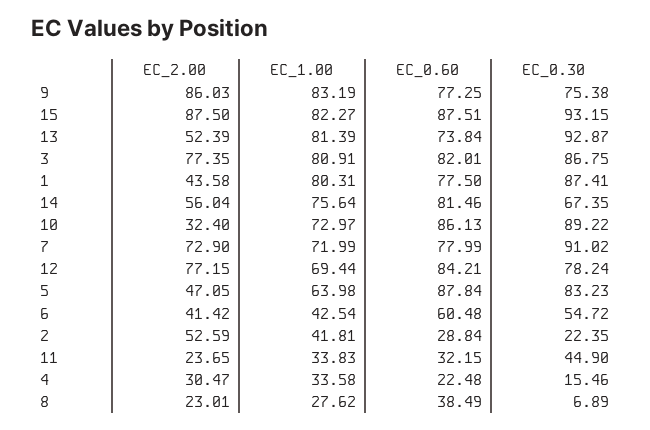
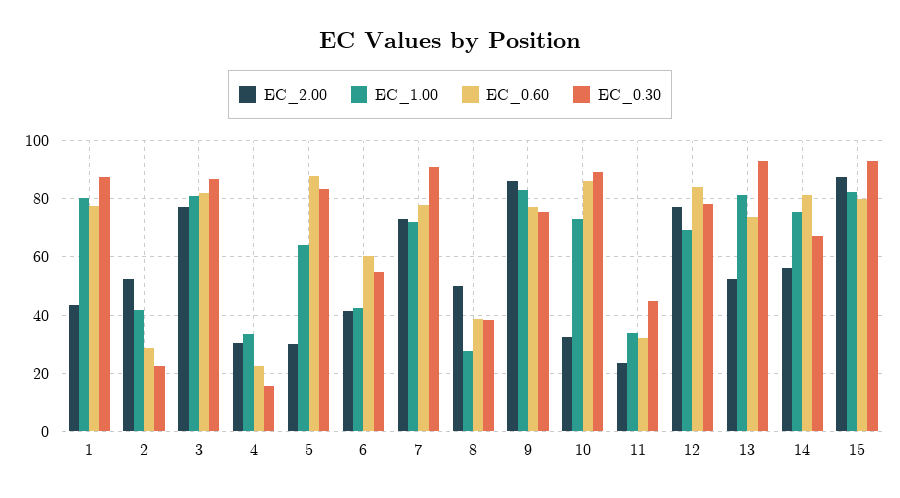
EC_0.60, 15: 87.51 -> 80
EC_2.00, 5: 47.05 -> 30
EC_2.00, 8: 23.01 -> 50
EC_0.30, 8: 6.89 -> 37.5

